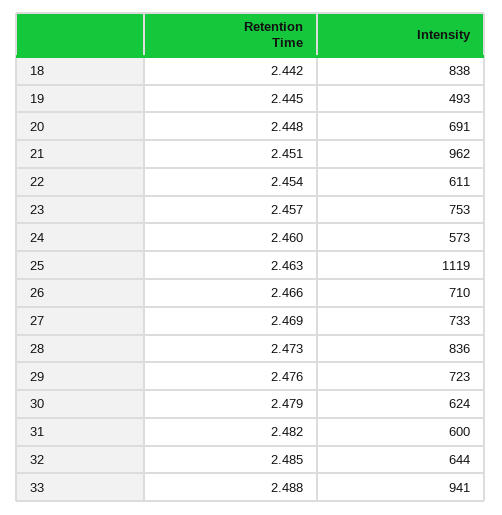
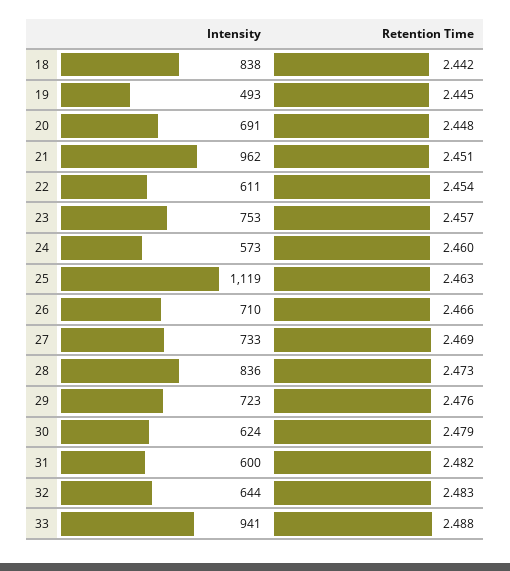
Retention Time, 32: 2.485 -> 2.483

